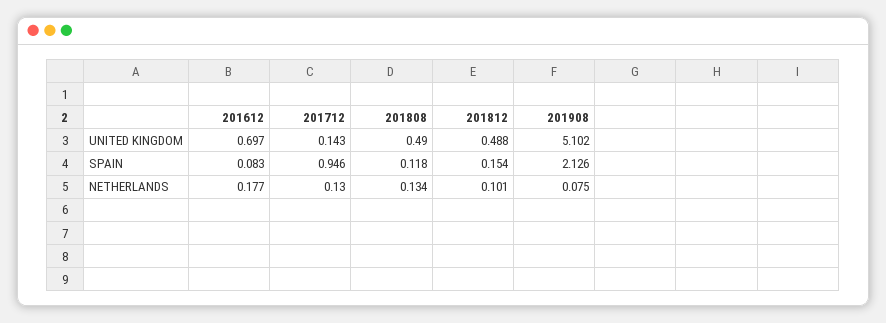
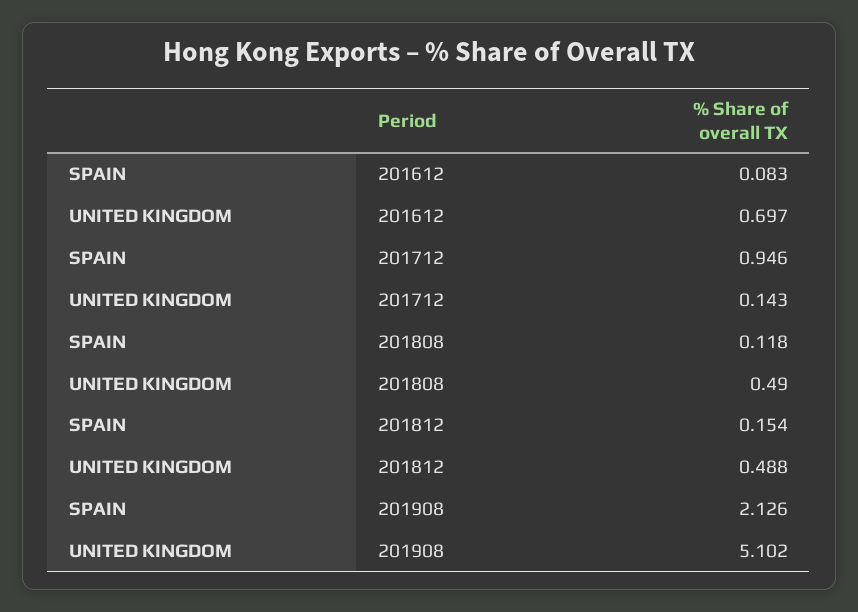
201612, NETHERLANDS: 0.177 -> none
201712, NETHERLANDS: 0.13 -> none
201808, NETHERLANDS: 0.134 -> none
201812, NETHERLANDS: 0.101 -> none
201908, NETHERLANDS: 0.075 -> none

